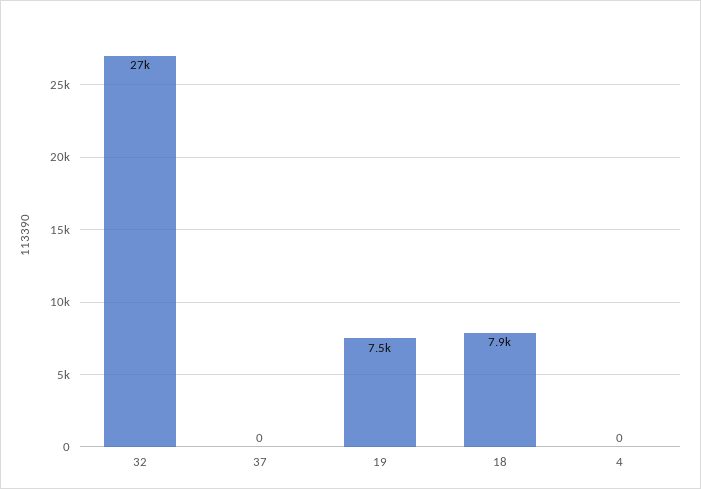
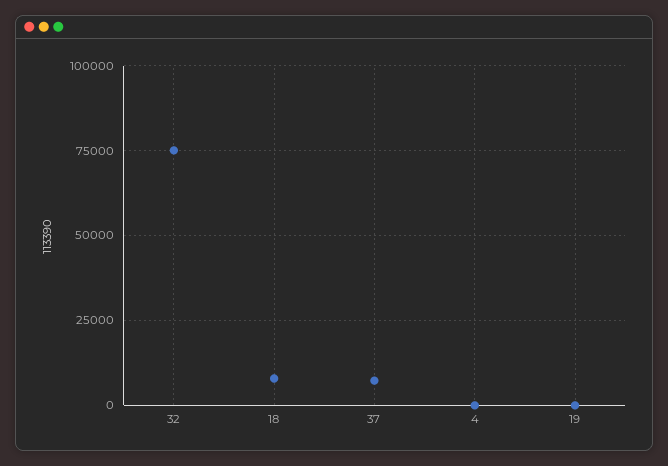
32: 27000 -> 75000
37: 0 -> 7500
19: 7500 -> 0

